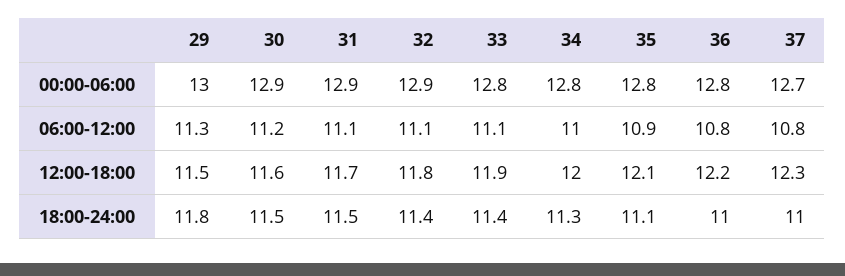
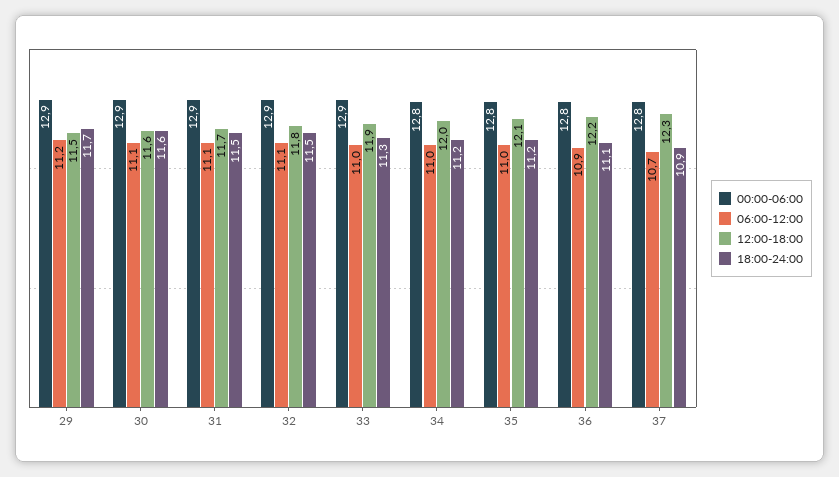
00:00-06:00, 29: 13 -> 12.9
00:00-06:00, 33: 12.8 -> 12.9
00:00-06:00, 37: 12.7 -> 12.8
06:00-12:00, 29: 11.3 -> 11.2
06:00-12:00, 30: 11.2 -> 11.1
06:00-12:00, 33: 11.1 -> 11
06:00-12:00, 35: 10.9 -> 11
06:00-12:00, 36: 10.8 -> 10.9
06:00-12:00, 37: 10.8 -> 10.7
18:00-24:00, 29: 11.8 -> 11.7
18:00-24:00, 30: 11.5 -> 11.6
18:00-24:00, 32: 11.4 -> 11.5
18:00-24:00, 33: 11.4 -> 11.3
18:00-24:00, 34: 11.3 -> 11.2
18:00-24:00, 35: 11.1 -> 11.2
18:00-24:00, 36: 11 -> 11.1
18:00-24:00, 37: 11 -> 10.9

